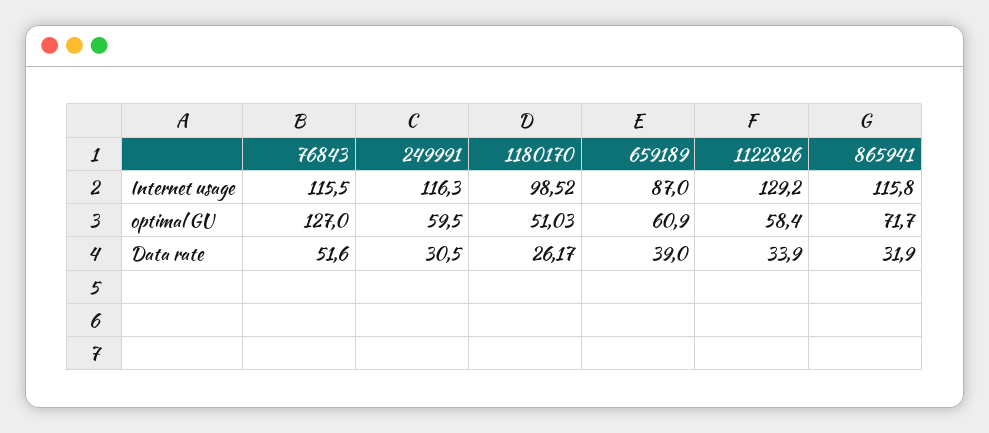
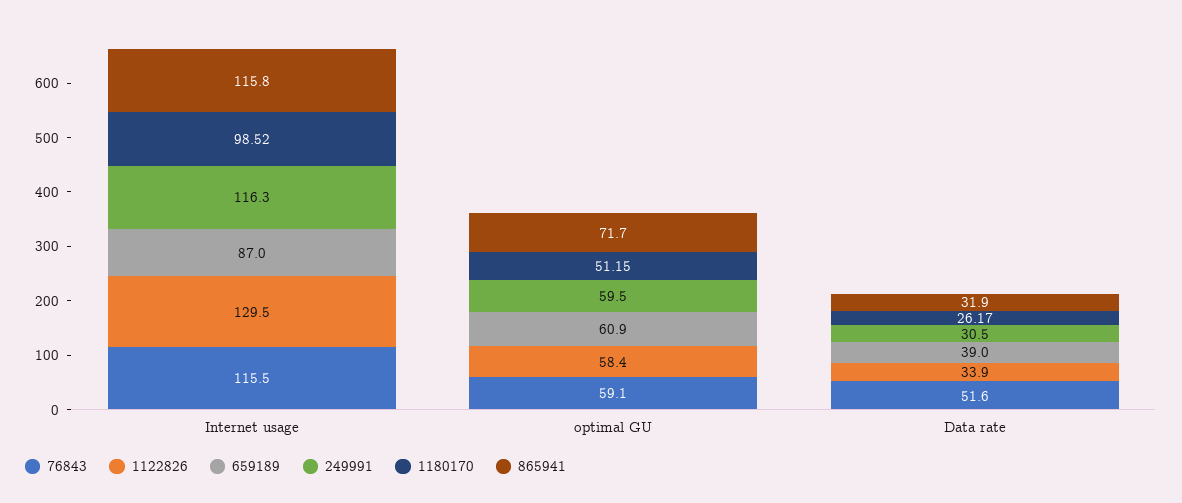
1122826, Internet usage: 129.2 -> 129.5
76843, optimal GU: 127 -> 59.1
1180170, optimal GU: 51.03 -> 51.15

